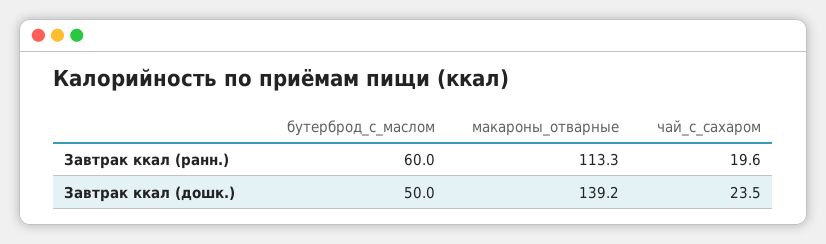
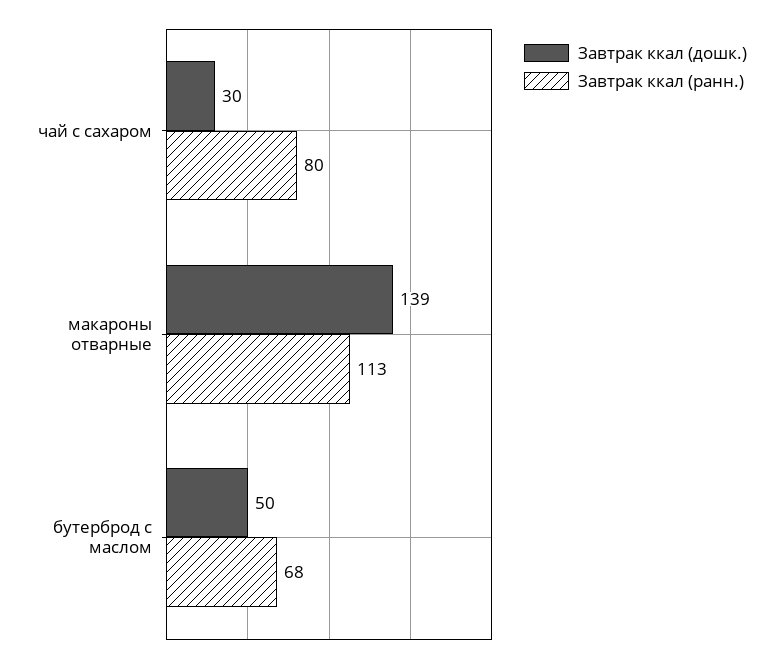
Завтрак ккал (ранн.), бутерброд_с_маслом: 60 -> 68
Завтрак ккал (ранн.), чай_с_сахаром: 19.6 -> 80
Завтрак ккал (дошк.), чай_с_сахаром: 23.5 -> 30

